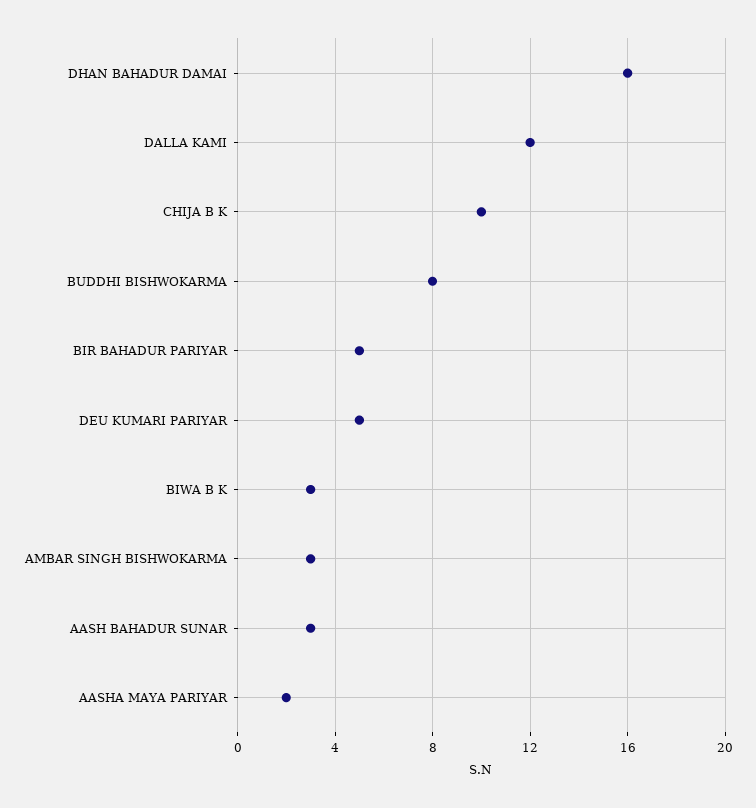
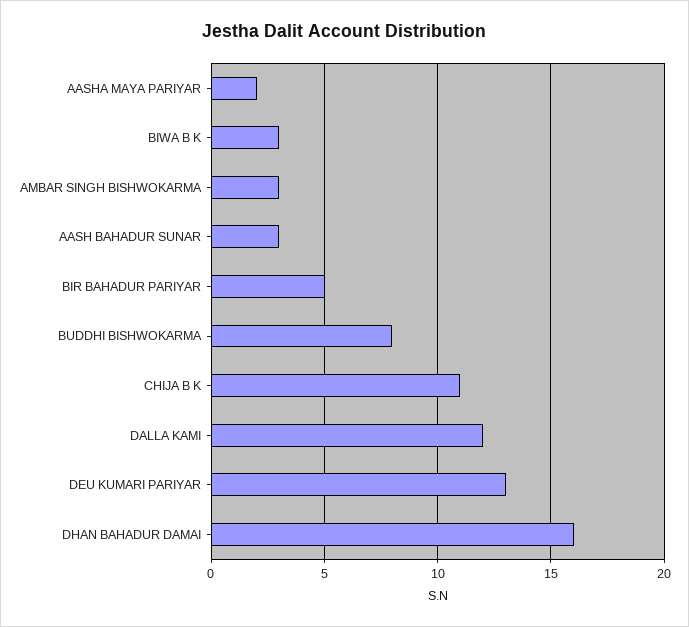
CHIJA B K: 10 -> 11
DEU KUMARI PARIYAR: 5 -> 13

